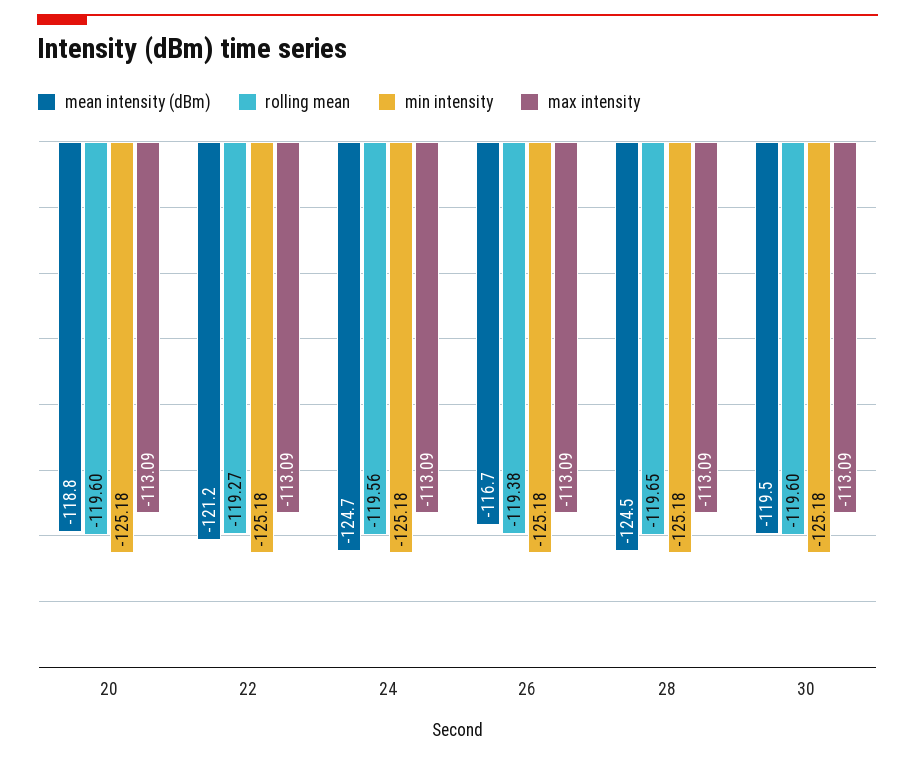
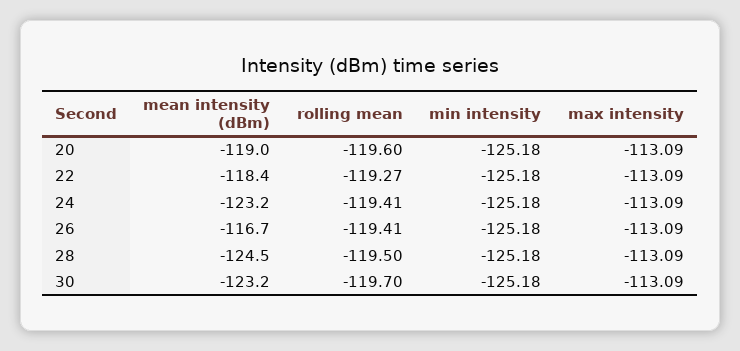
mean intensity (dBm), 20: -118.8 -> -119
mean intensity (dBm), 22: -121.2 -> -118.4
mean intensity (dBm), 24: -124.7 -> -123.2
rolling mean, 24: -119.56 -> -119.41
rolling mean, 26: -119.38 -> -119.41
rolling mean, 28: -119.65 -> -119.5
mean intensity (dBm), 30: -119.5 -> -123.2
rolling mean, 30: -119.6 -> -119.7

